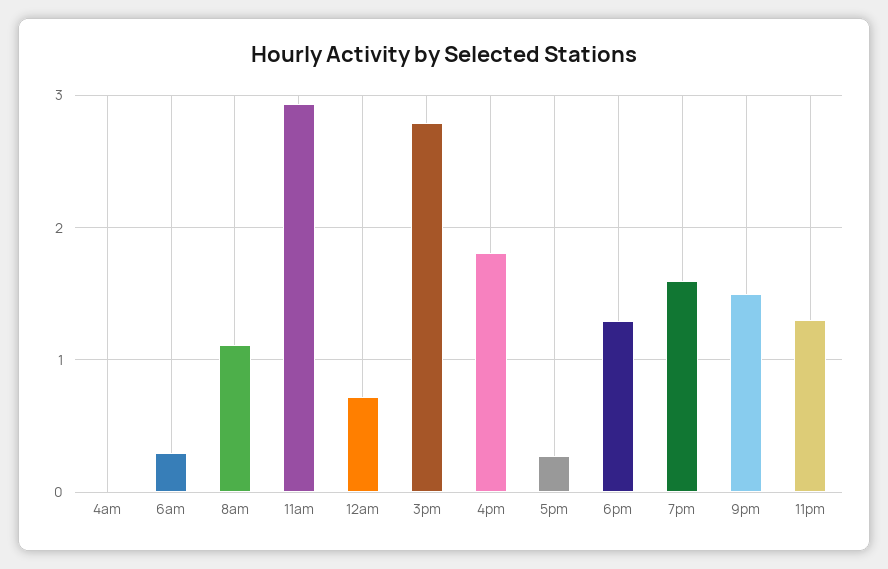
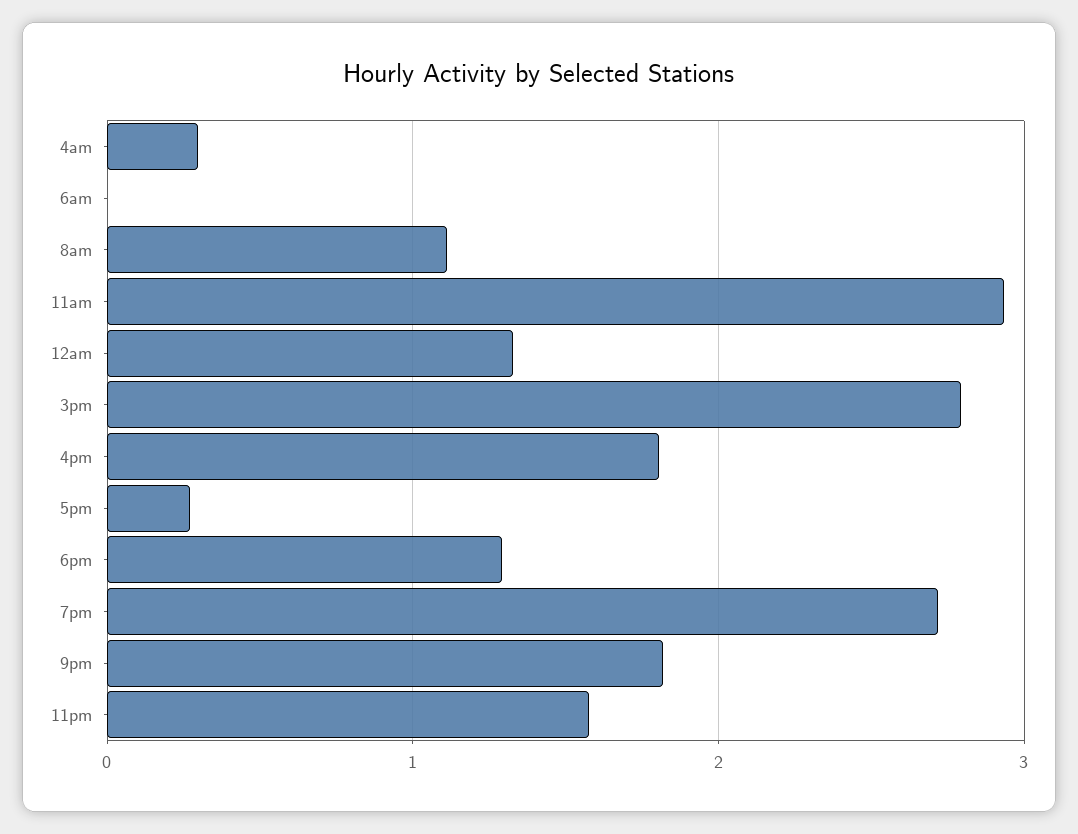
4am: 0 -> 0.3
6am: 0.3 -> 0
12am: 0.7 -> 1.3
7pm: 1.6 -> 2.7
9pm: 1.5 -> 1.8
11pm: 1.3 -> 1.6

